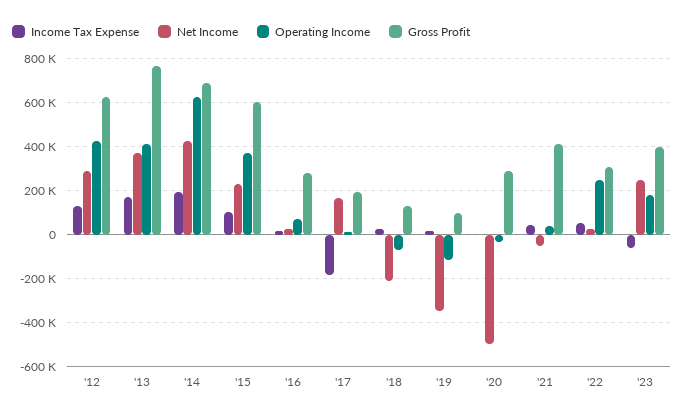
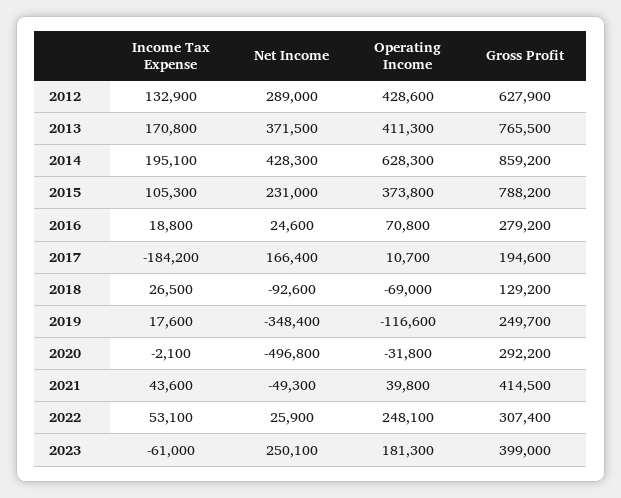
Gross Profit, '14: 700000 -> 859200
Gross Profit, '15: 600000 -> 788200
Net Income, '18: -200000 -> -92600
Gross Profit, '19: 100000 -> 249700

